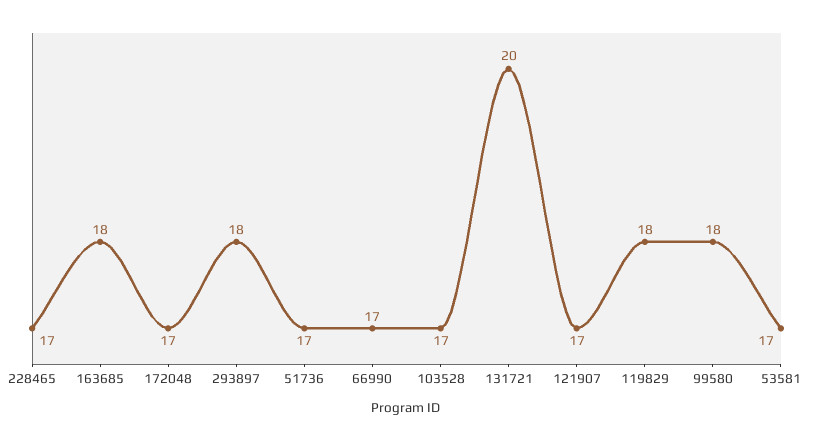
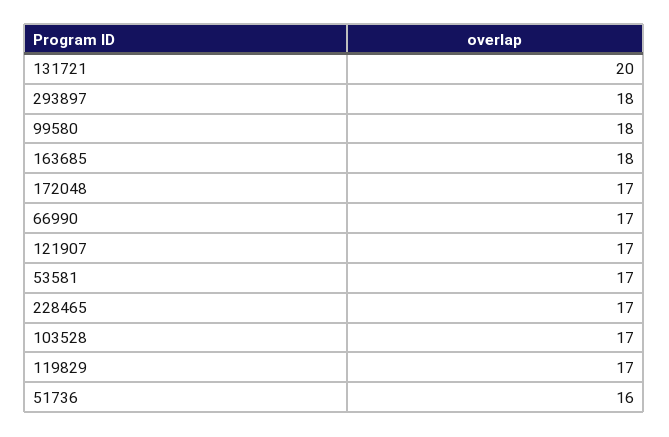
51736: 17 -> 16
119829: 18 -> 17

